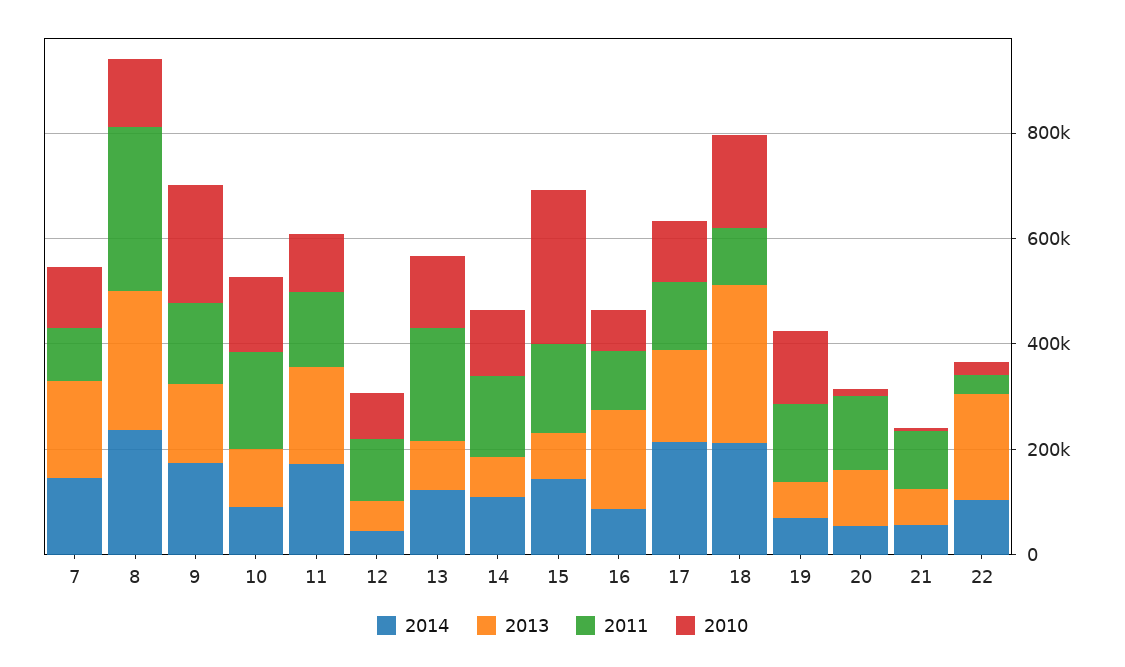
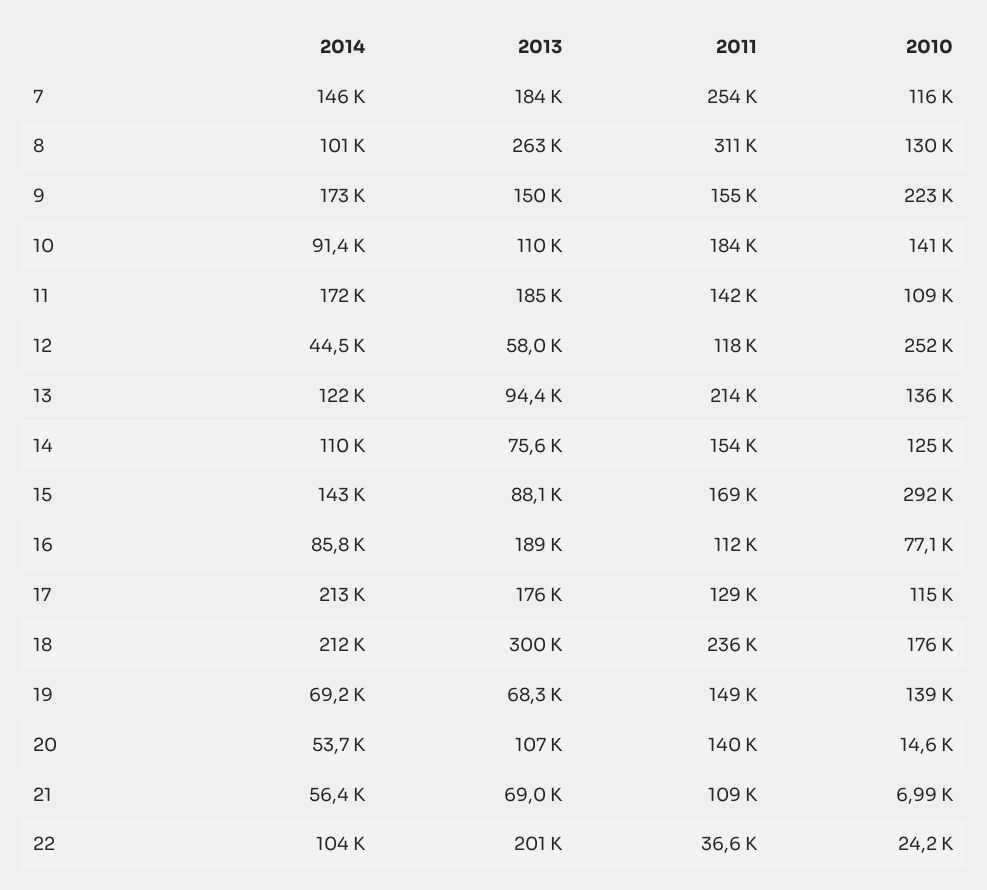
2011, 7: 100000 -> 254000
2014, 8: 250000 -> 101000
2010, 12: 100000 -> 252000
2011, 18: 100000 -> 236000

